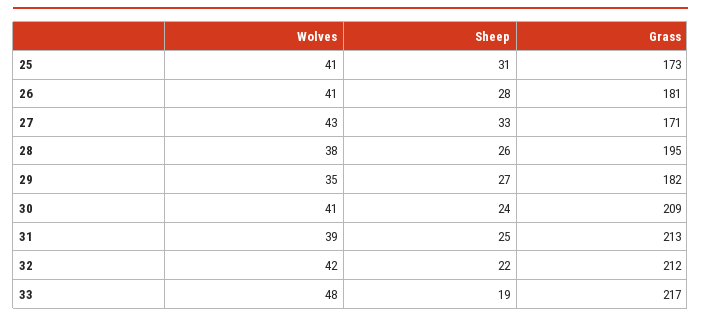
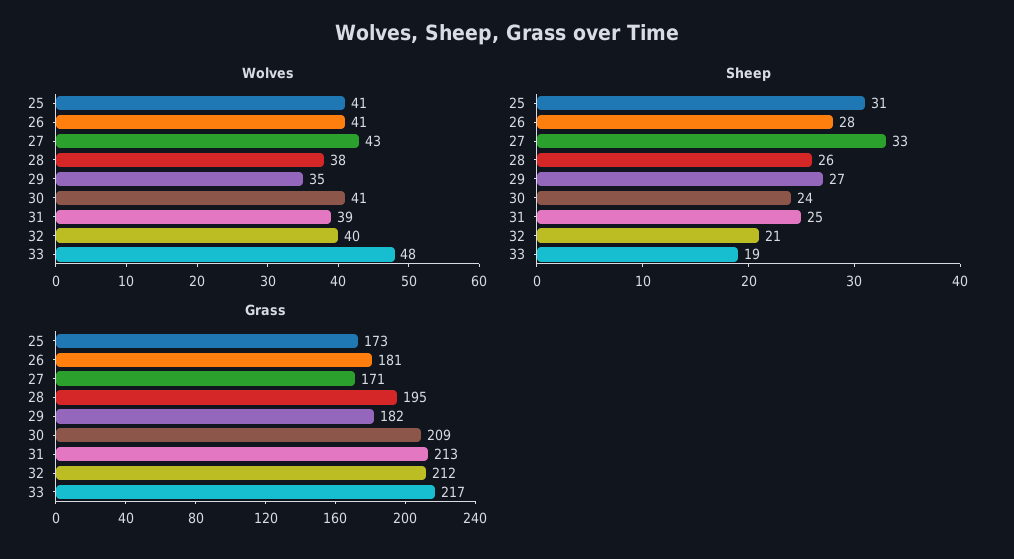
Wolves, 32: 42 -> 40
Sheep, 32: 22 -> 21

